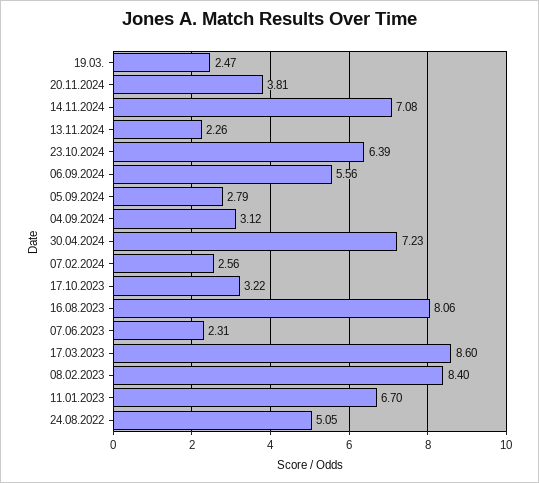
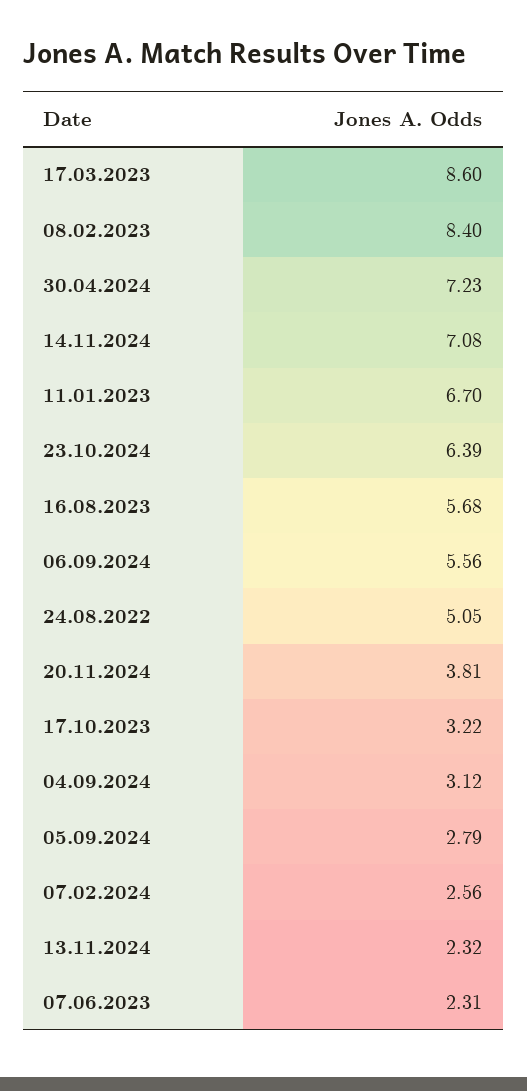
19.03.: 2.47 -> none
13.11.2024: 2.26 -> 2.32
16.08.2023: 8.06 -> 5.68

